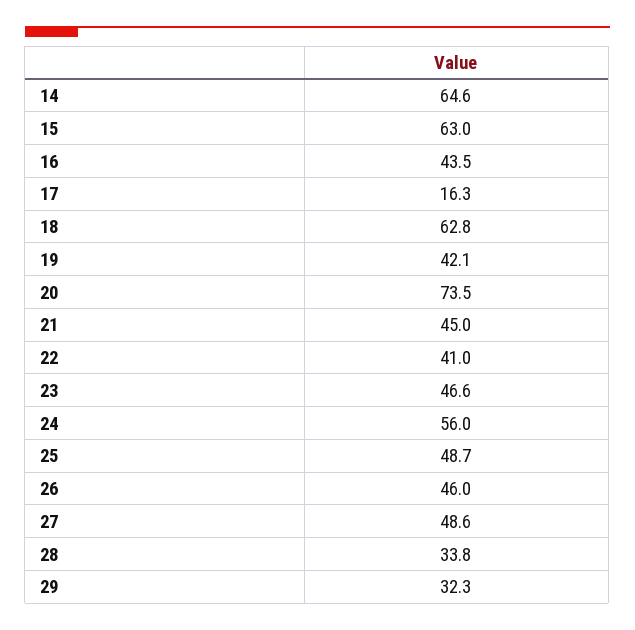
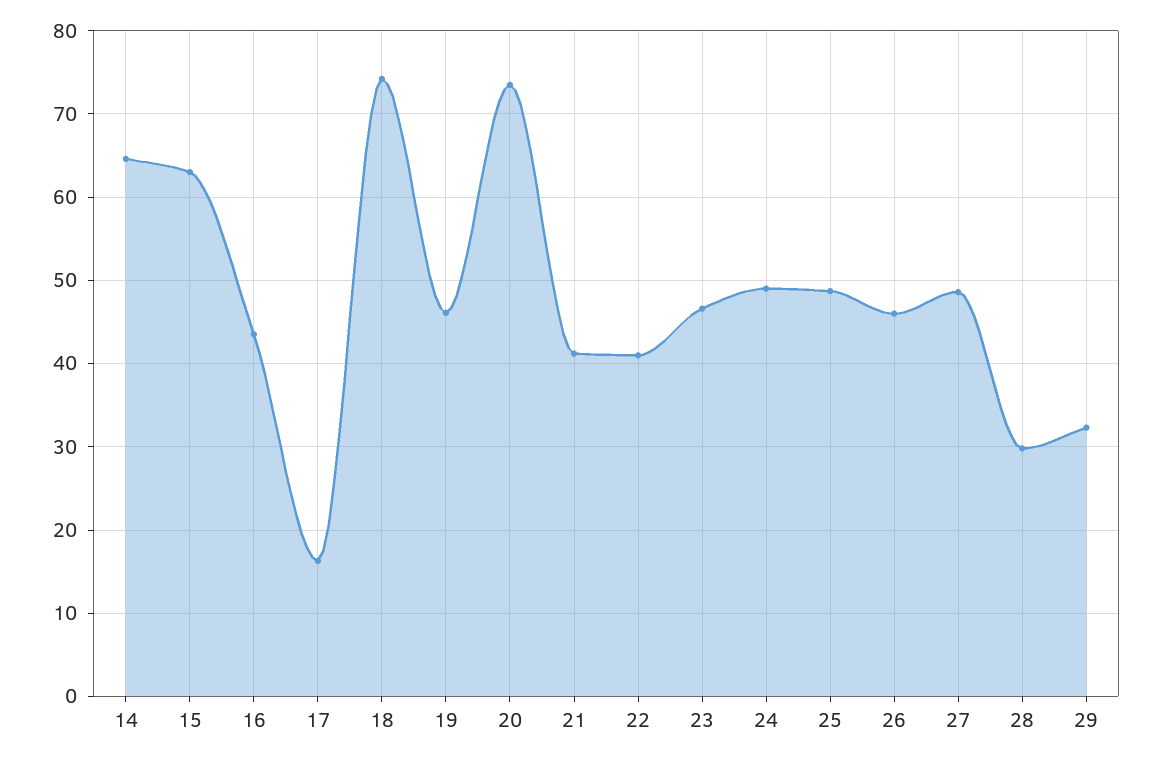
18: 62.8 -> 74
19: 42.1 -> 46
21: 45 -> 41
24: 56 -> 49
28: 33.8 -> 30

